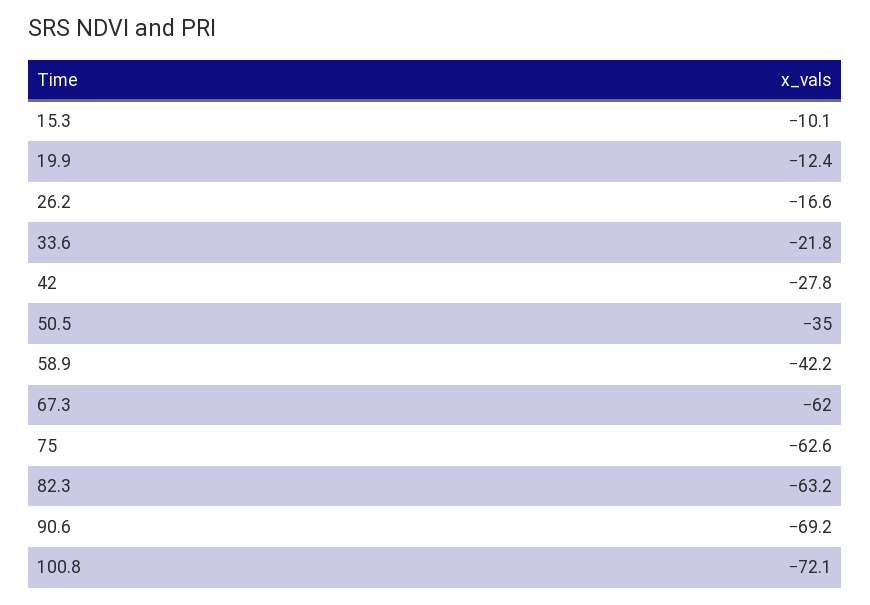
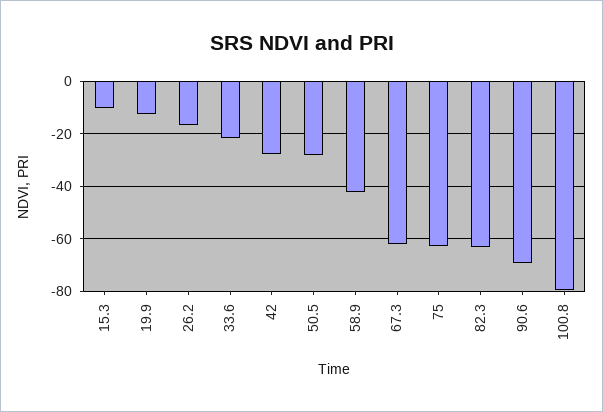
50.5: -35 -> -27.5
100.8: -72.1 -> -80

